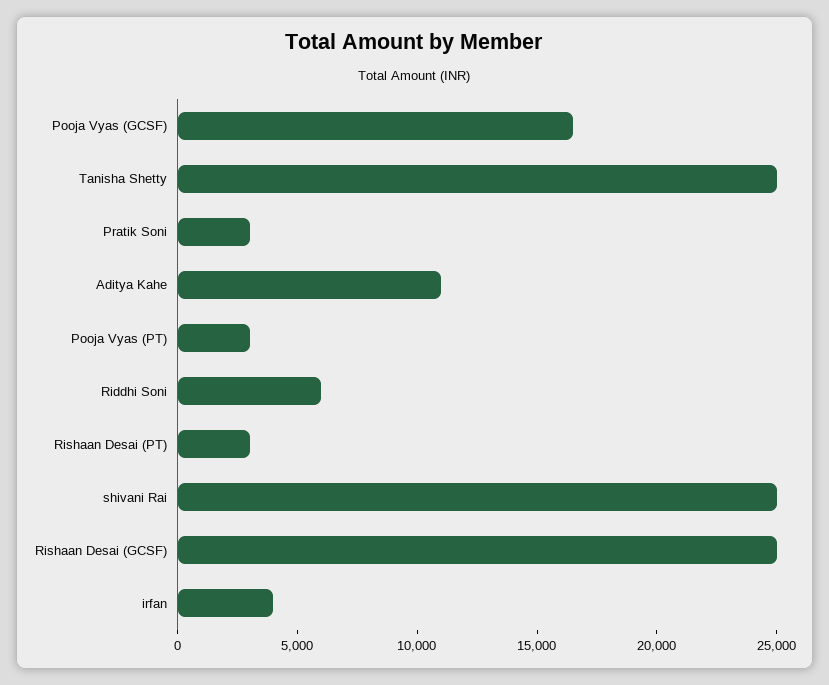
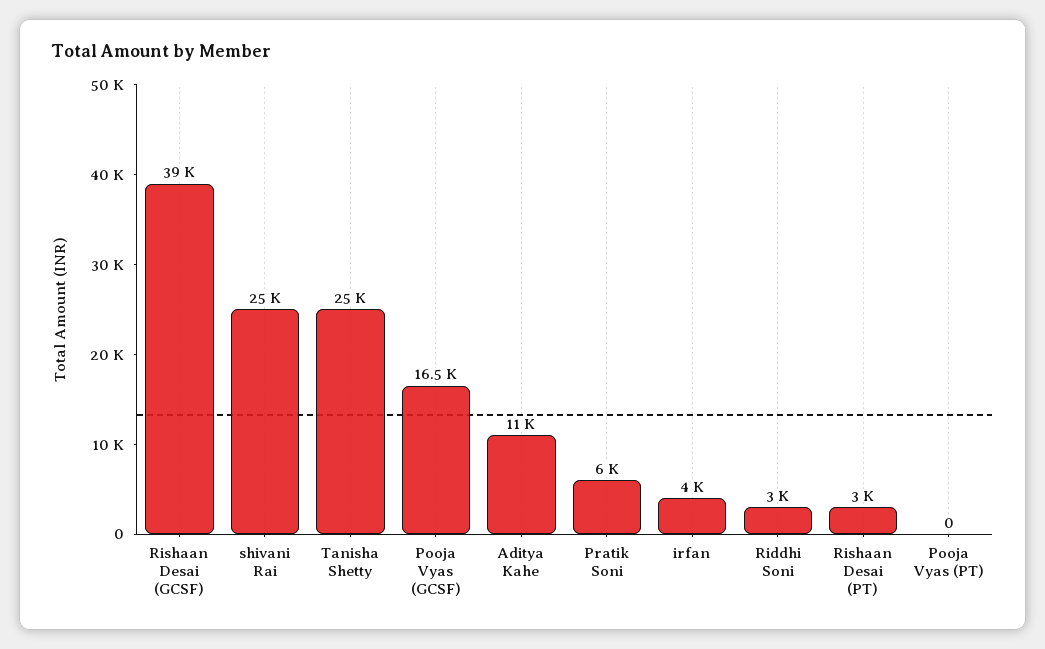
Pratik Soni: 3000 -> 6000
Pooja Vyas (PT): 3000 -> 0
Riddhi Soni: 6000 -> 3000
Rishaan Desai (GCSF): 25000 -> 39000

